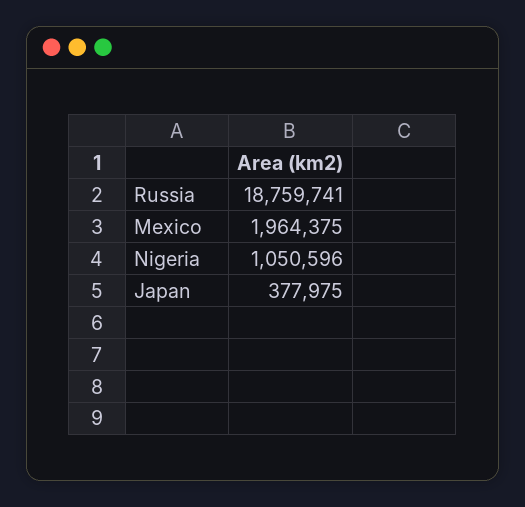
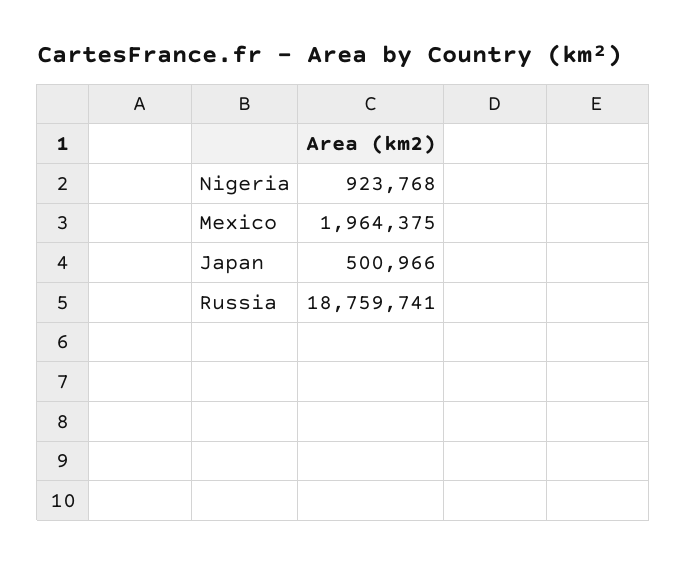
Nigeria: 1050596 -> 923768
Japan: 377975 -> 500966

